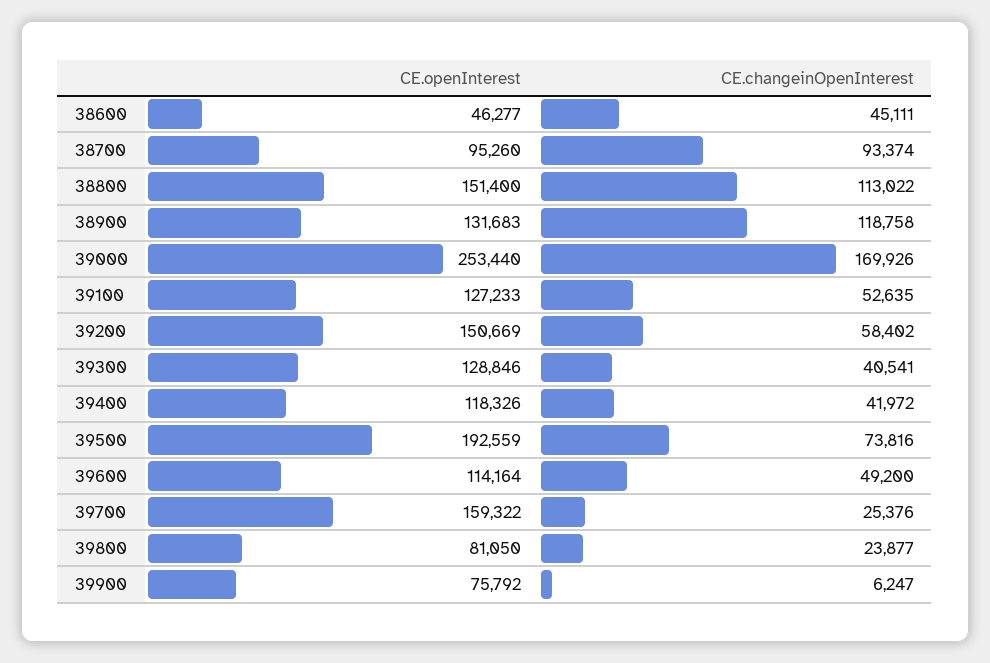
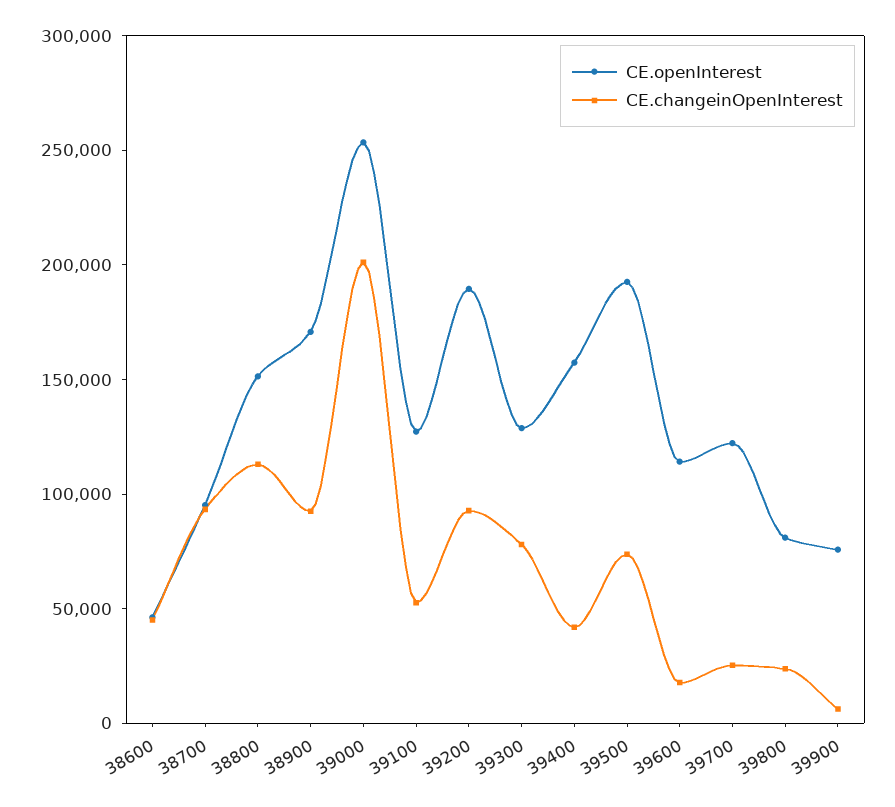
CE.openInterest, 38900: 131683 -> 170000
CE.changeinOpenInterest, 38900: 118758 -> 90000
CE.changeinOpenInterest, 39000: 169926 -> 200000
CE.openInterest, 39200: 150669 -> 190000
CE.changeinOpenInterest, 39200: 58402 -> 90000
CE.changeinOpenInterest, 39300: 40541 -> 80000
CE.openInterest, 39400: 118326 -> 160000
CE.changeinOpenInterest, 39600: 49200 -> 20000
CE.openInterest, 39700: 159322 -> 120000

